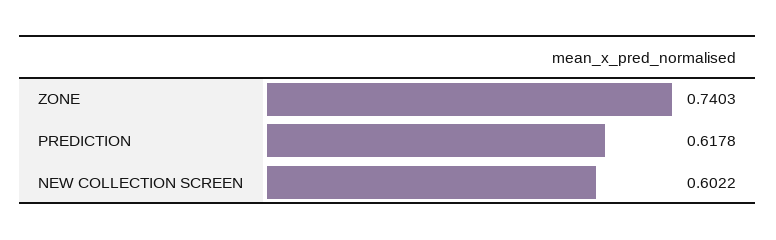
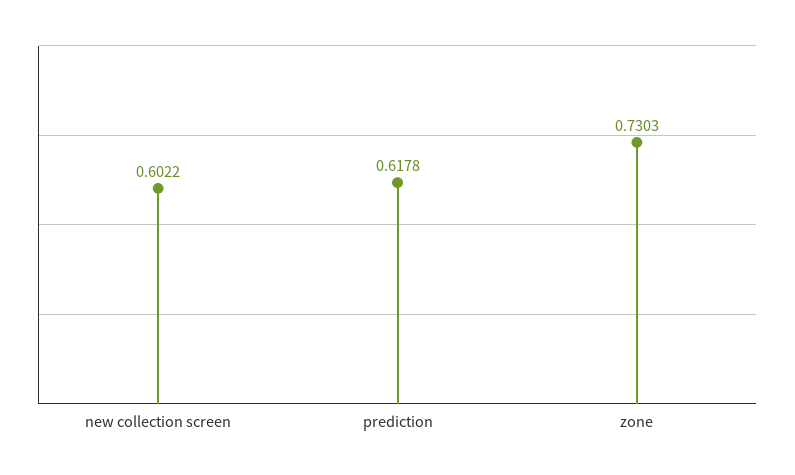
ZONE: 0.7403 -> 0.7303

